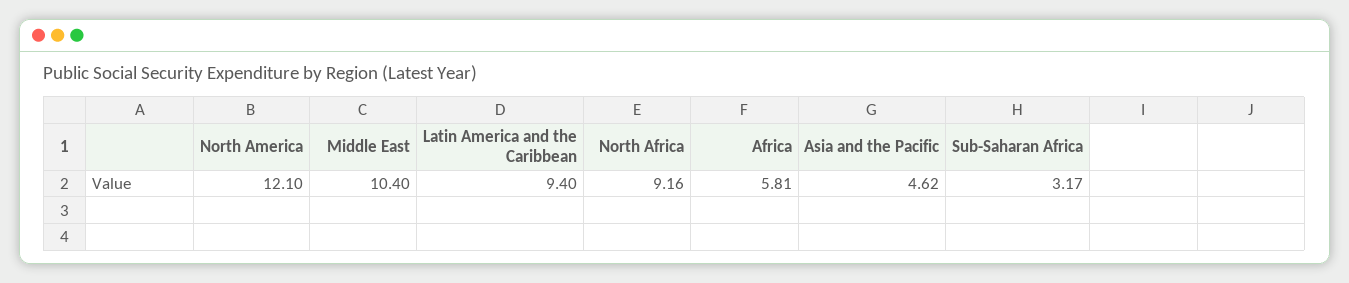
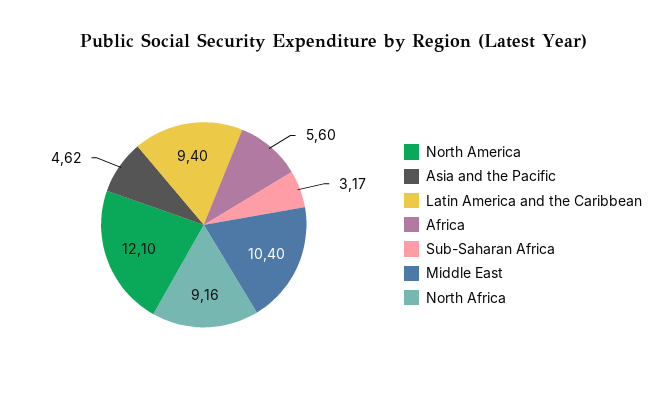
Africa: 5.81 -> 5.6

